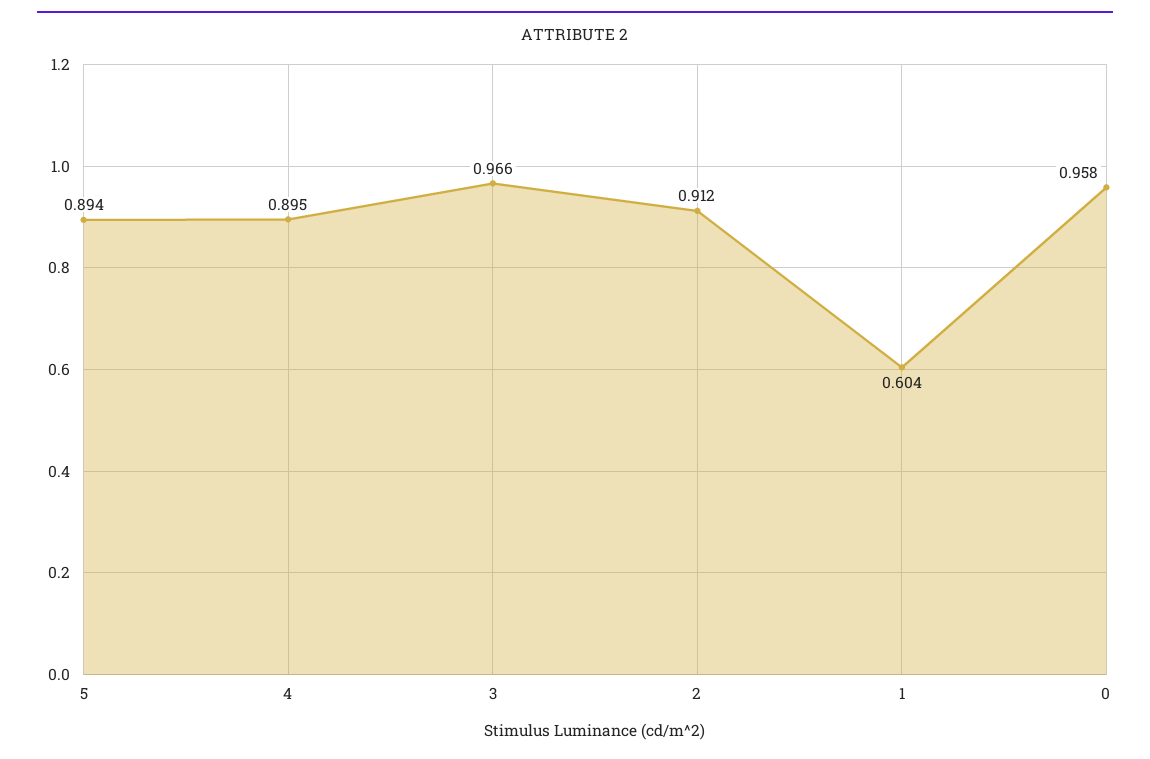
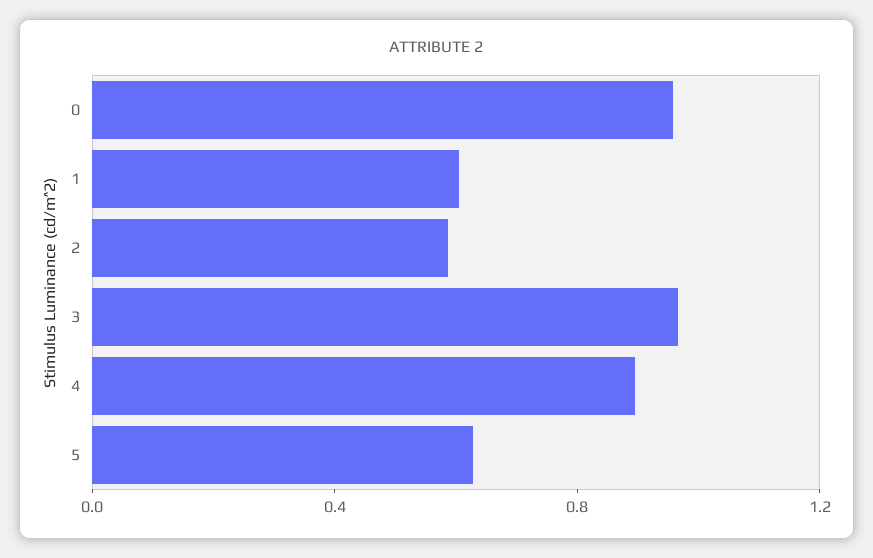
5: 0.894 -> 0.6
2: 0.912 -> 0.6

